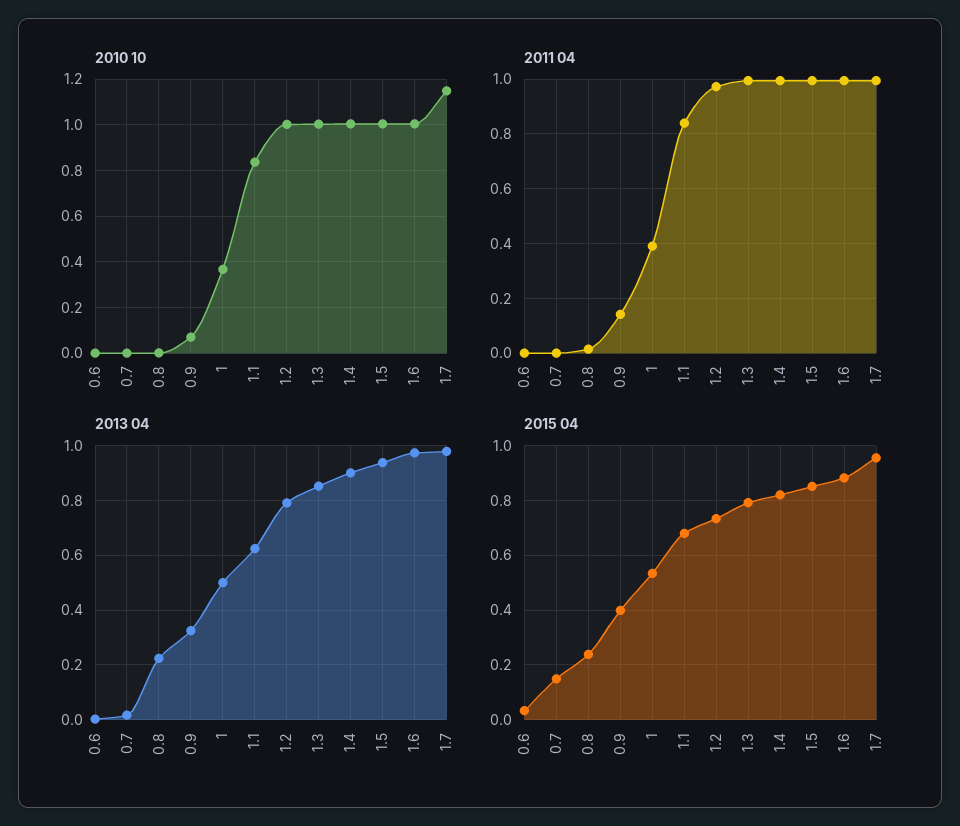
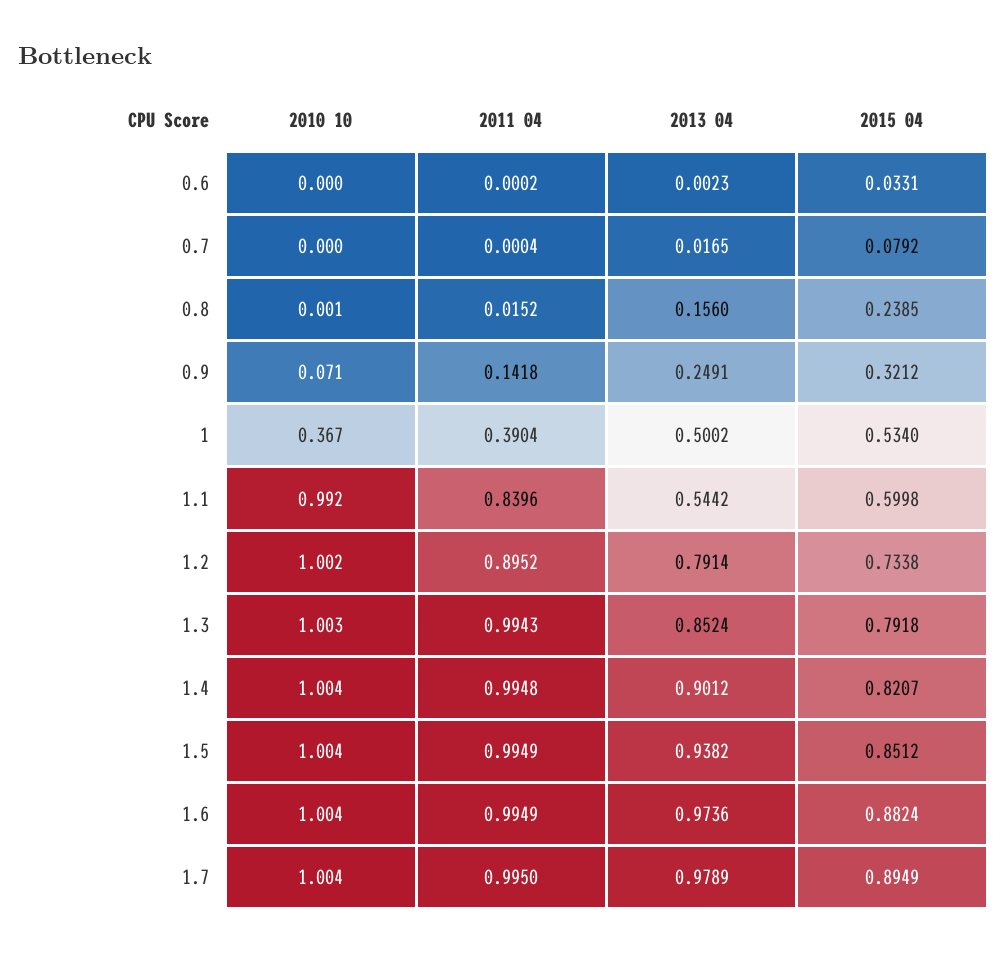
2010 10, 1.1: 0.85 -> 0.992
2010 10, 1.7: 1.15 -> 1.004
2011 04, 1.2: 0.975 -> 0.8952
2013 04, 0.8: 0.225 -> 0.156
2013 04, 0.9: 0.325 -> 0.2491
2013 04, 1.1: 0.625 -> 0.5442
2015 04, 0.7: 0.15 -> 0.0792
2015 04, 0.9: 0.4 -> 0.3212
2015 04, 1.1: 0.675 -> 0.5998
2015 04, 1.7: 0.95 -> 0.8949

